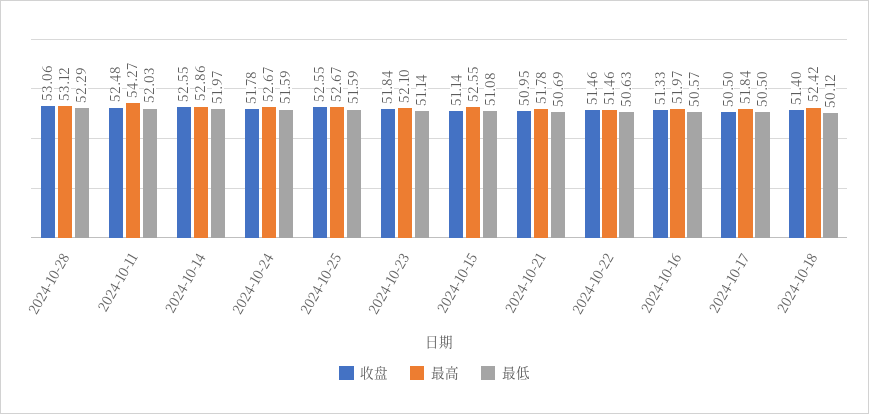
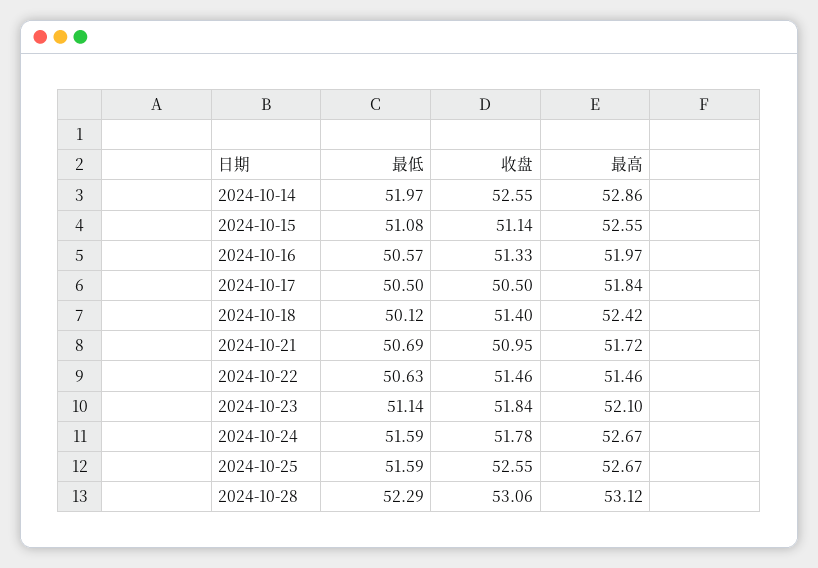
收盘, 2024-10-11: 52.48 -> none
最高, 2024-10-11: 54.27 -> none
最低, 2024-10-11: 52.03 -> none
最高, 2024-10-21: 51.78 -> 51.72

